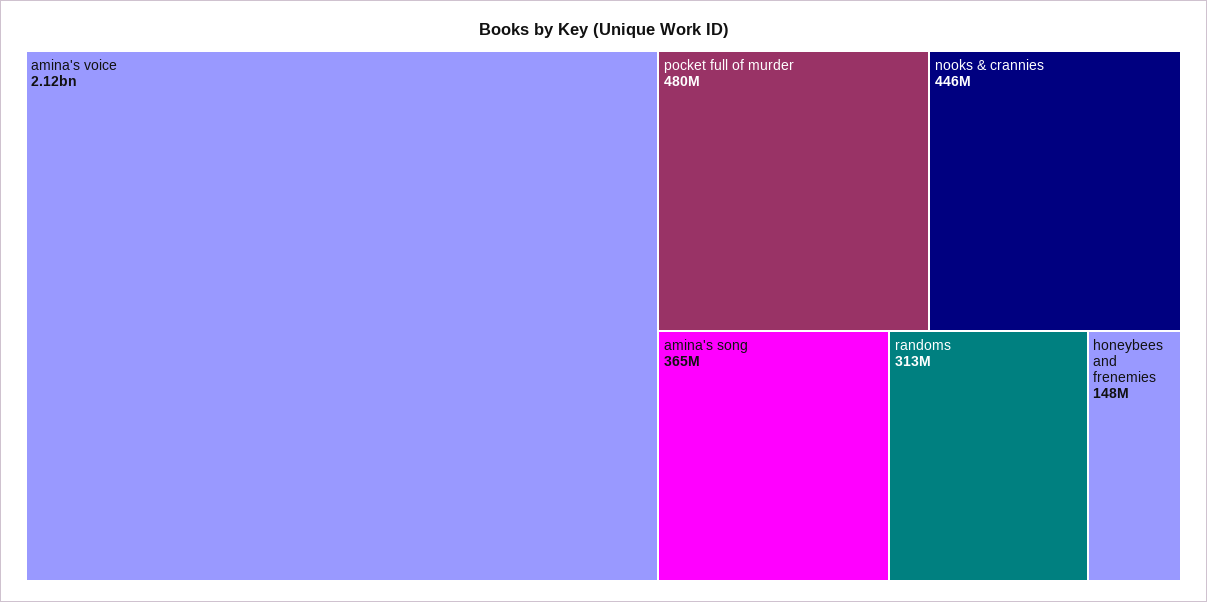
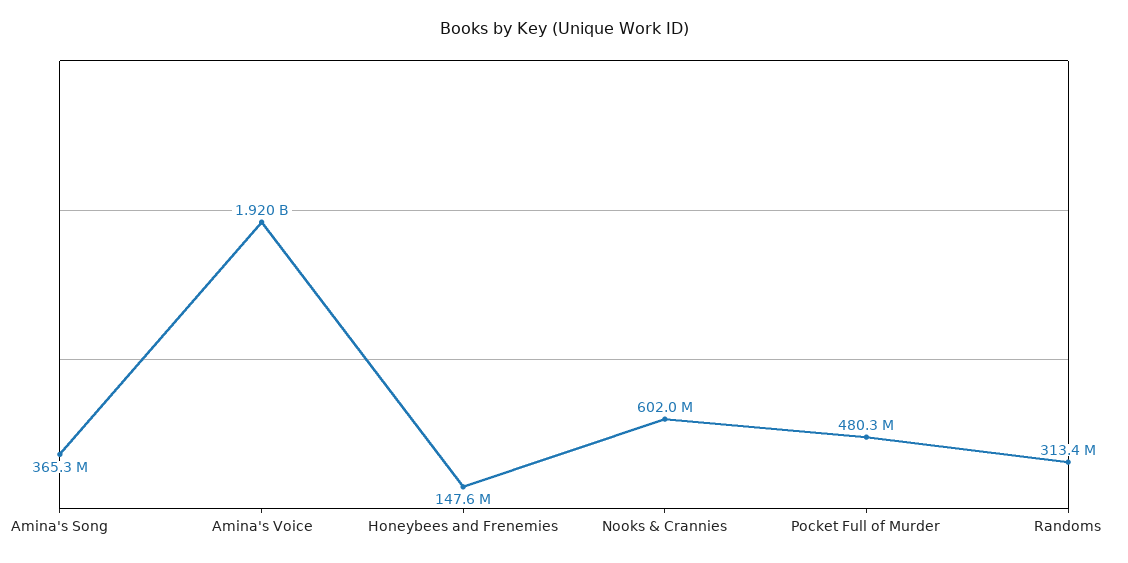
amina's voice: 2120000000 -> 1920000000
nooks & crannies: 446000000 -> 602000000

